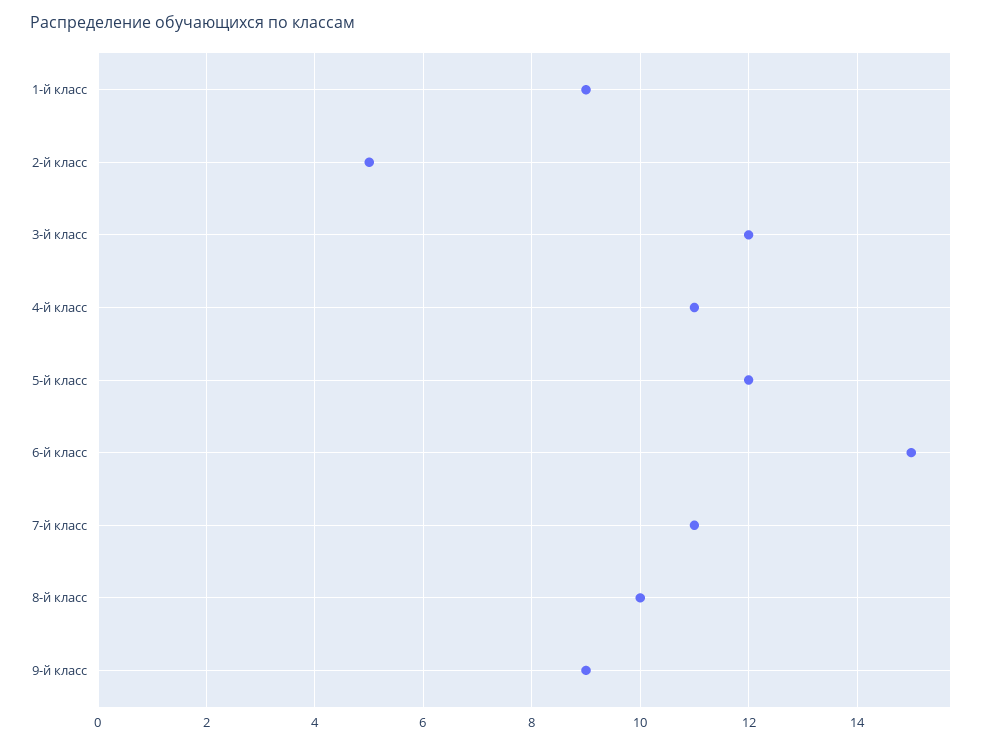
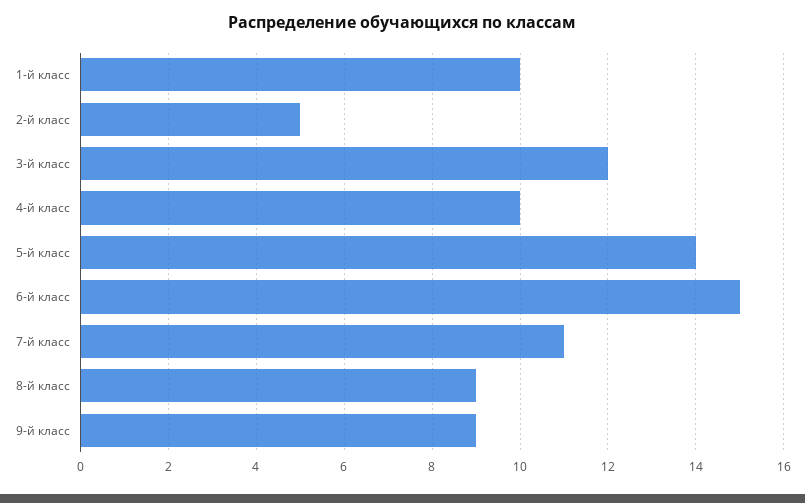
1-й класс: 9 -> 10
4-й класс: 11 -> 10
5-й класс: 12 -> 14
8-й класс: 10 -> 9

